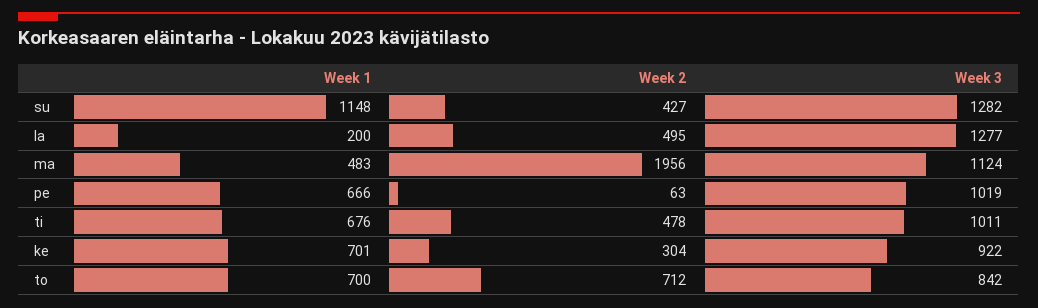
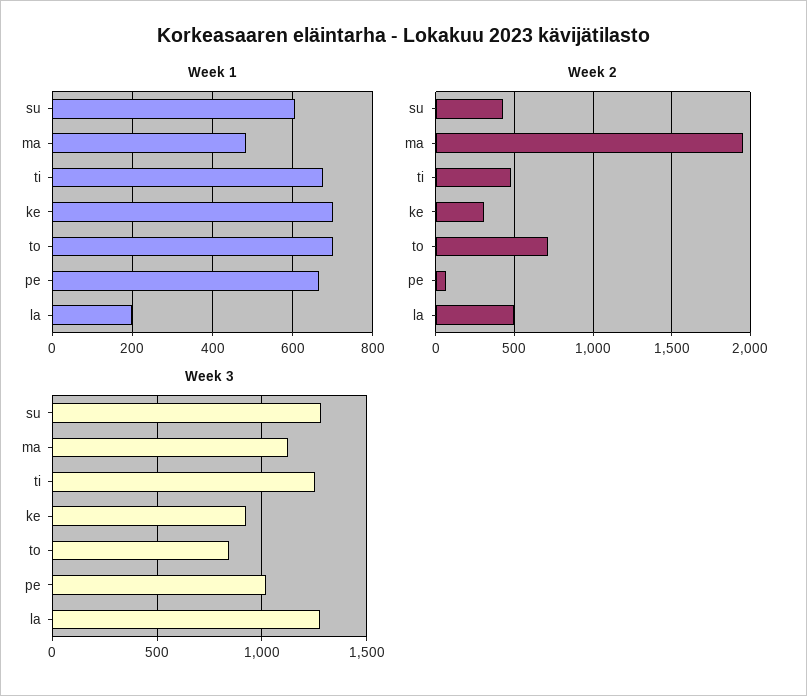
Week 1, su: 1148 -> 600
Week 3, ti: 1011 -> 1250

